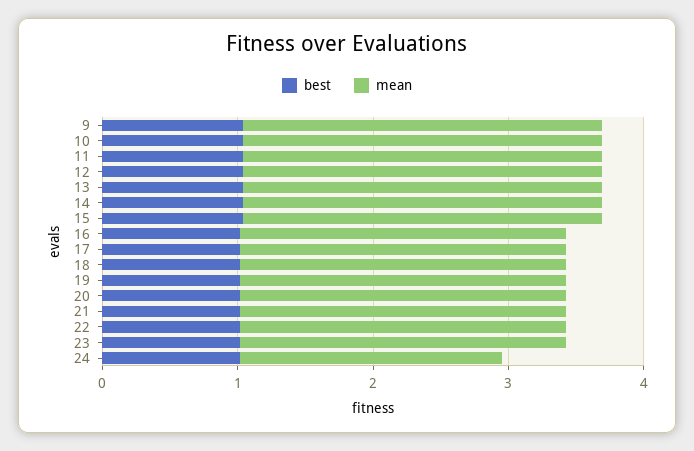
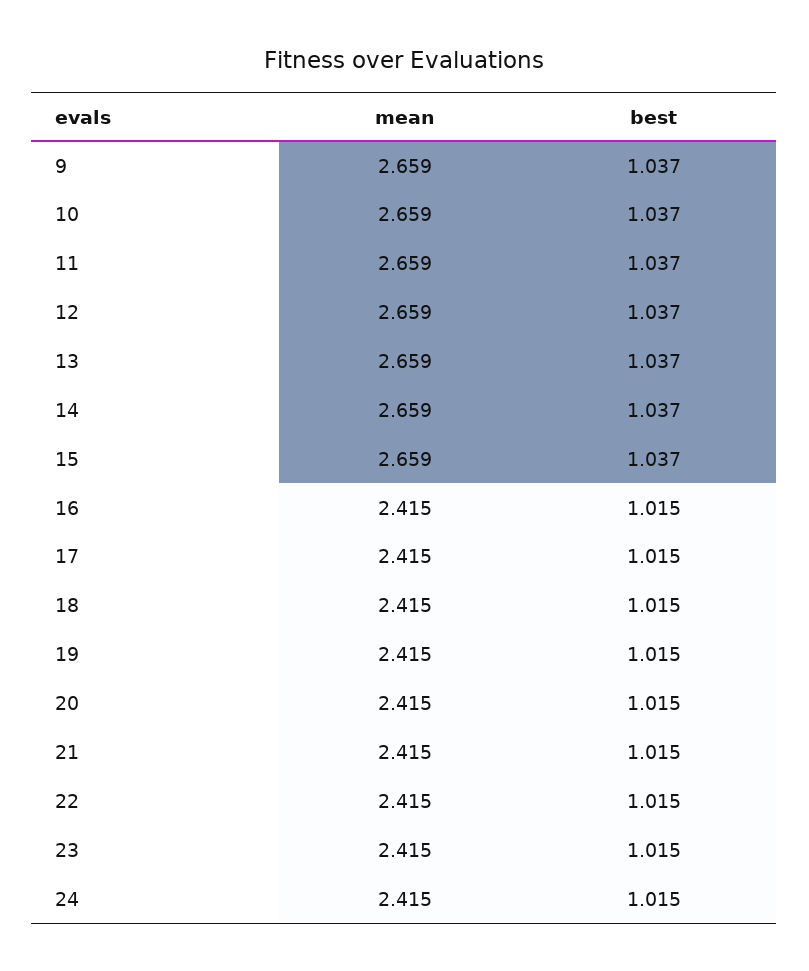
mean, 24: 2 -> 2.415

